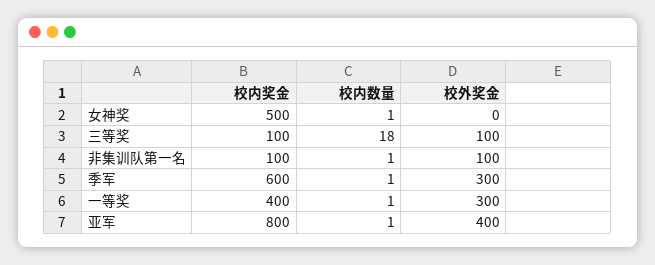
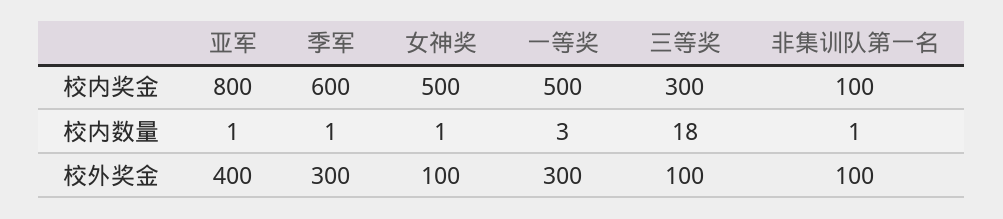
校外奖金, 女神奖: 0 -> 100
校内奖金, 三等奖: 100 -> 300
校内奖金, 一等奖: 400 -> 500
校内数量, 一等奖: 1 -> 3

